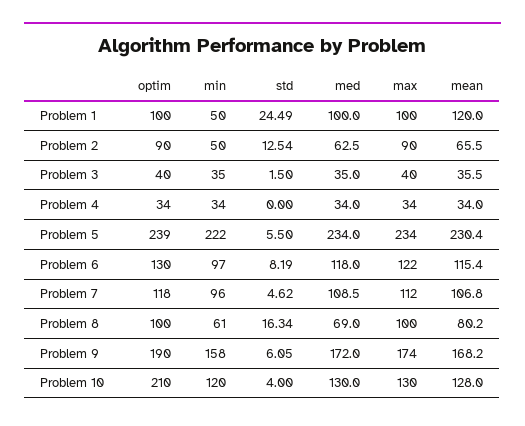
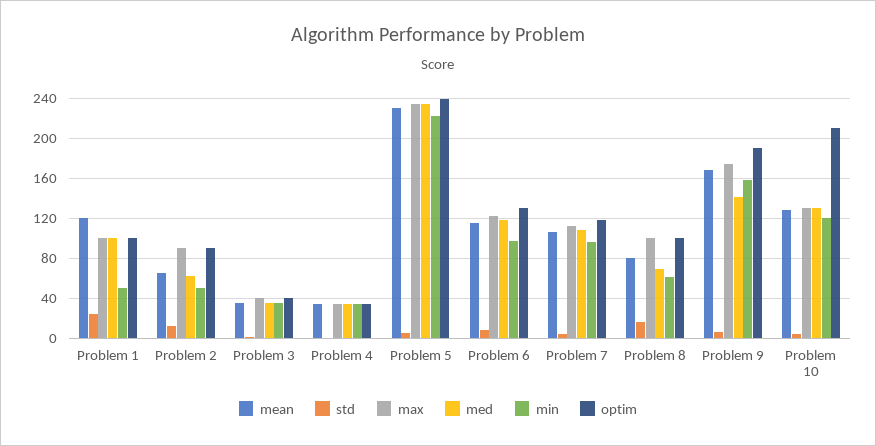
med, Problem 9: 172 -> 140

